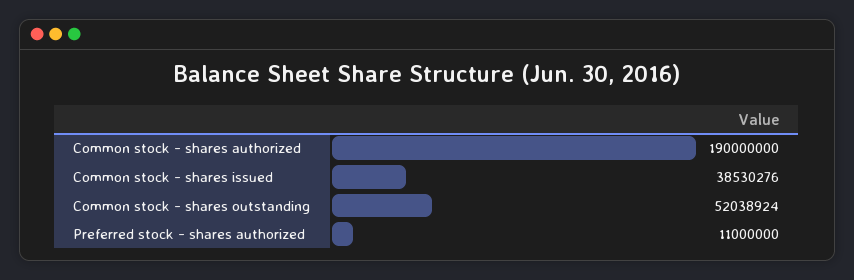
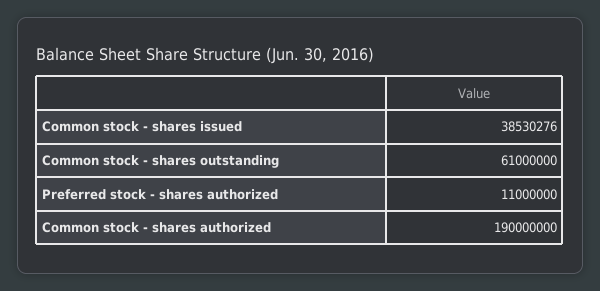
Common stock - shares outstanding: 52038924 -> 61000000

